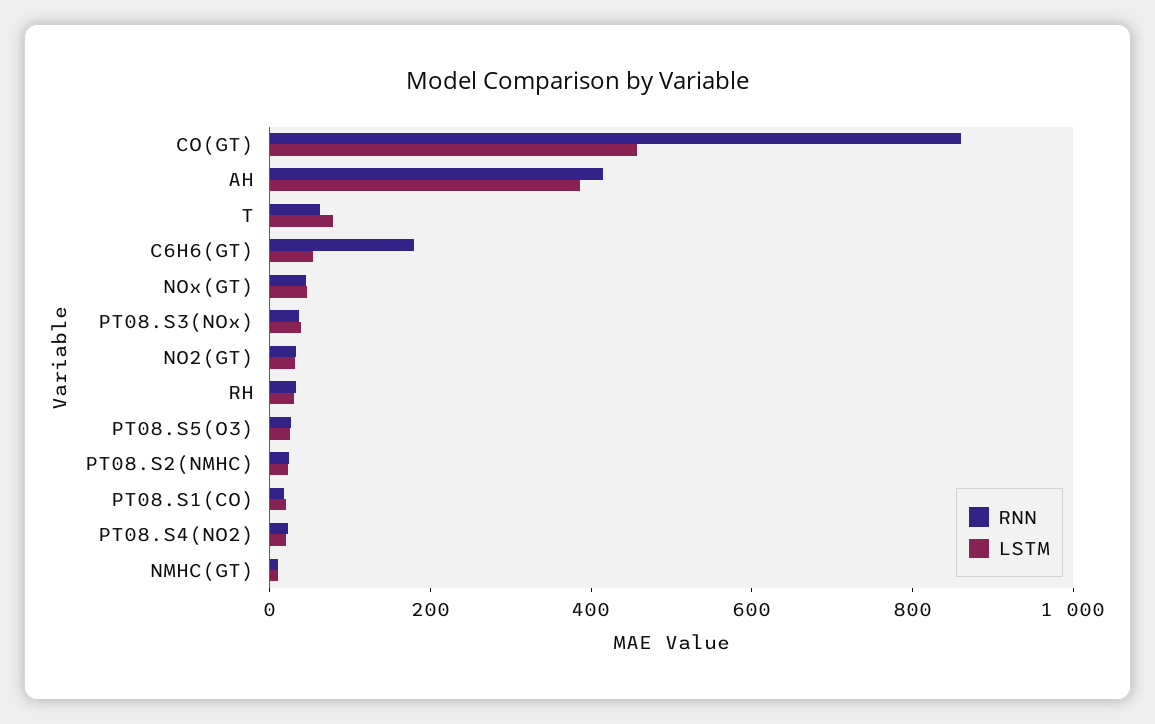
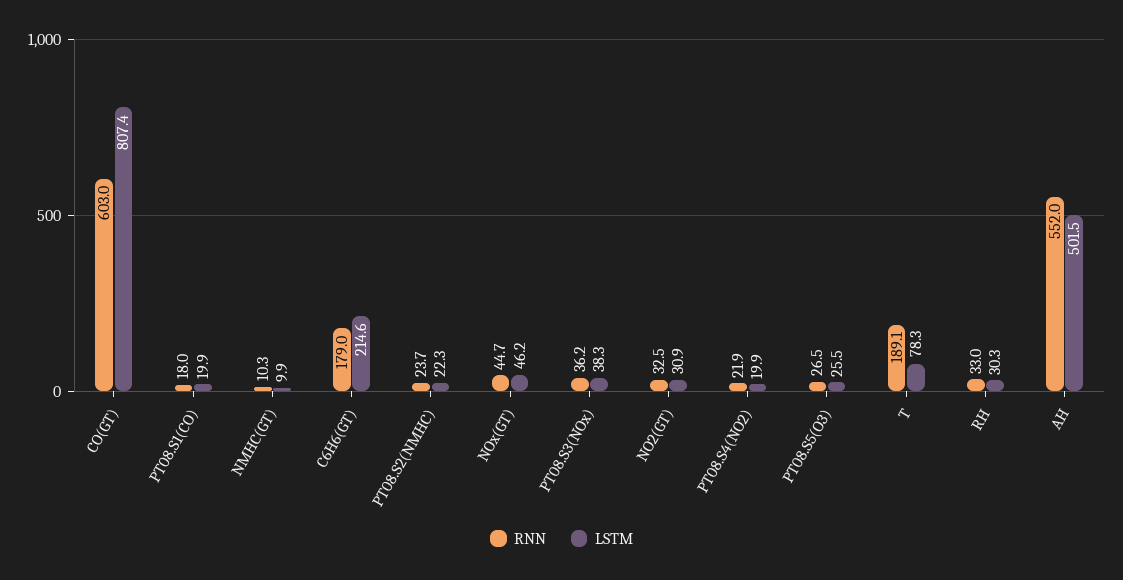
RNN, CO(GT): 850 -> 603
LSTM, CO(GT): 450 -> 807.4
RNN, AH: 400 -> 552
LSTM, AH: 400 -> 501.5
RNN, T: 50 -> 189.1
LSTM, C6H6(GT): 50 -> 214.6

